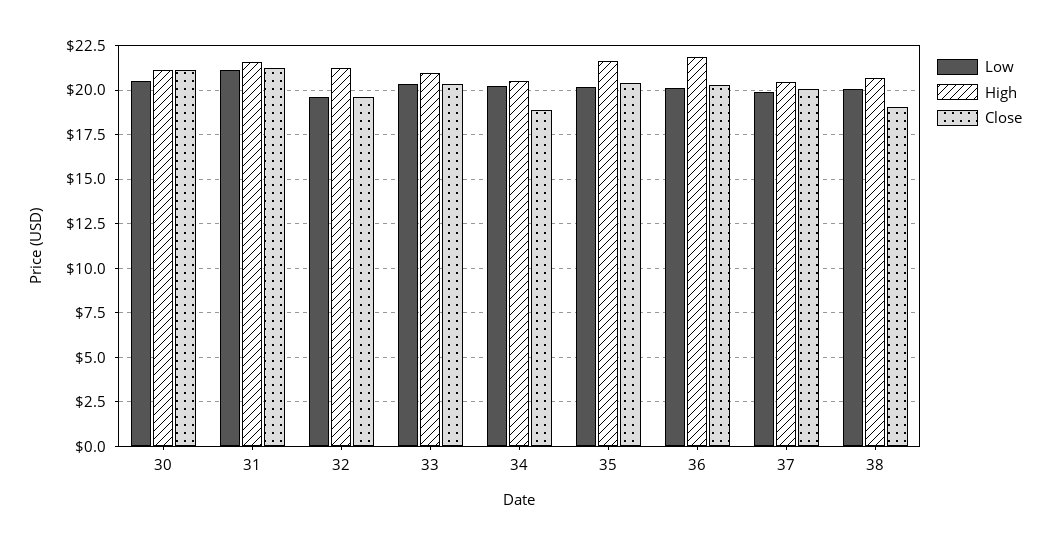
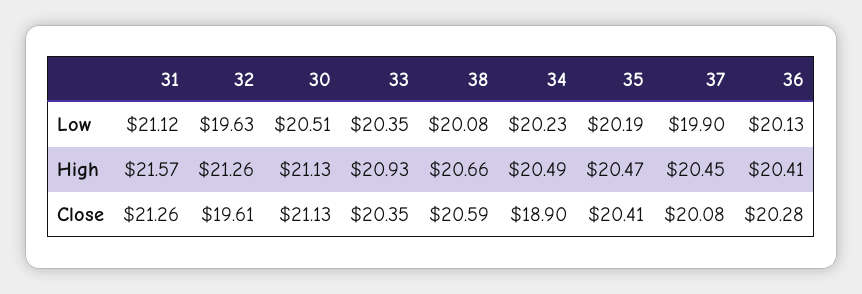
High, 35: 21.5 -> 20.47
High, 36: 22 -> 20.41
Close, 38: 19 -> 20.59

